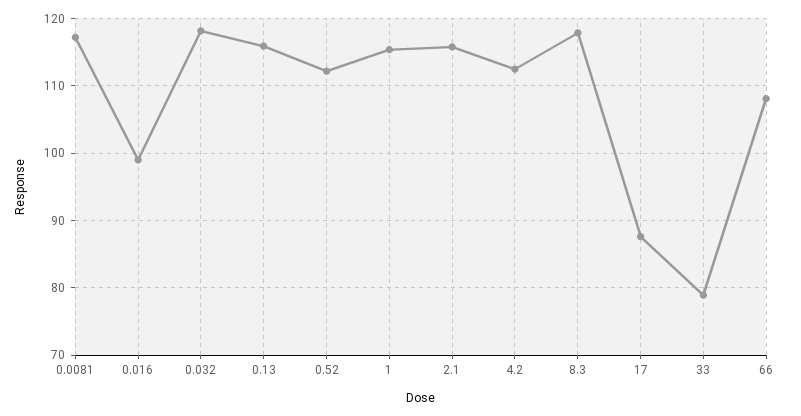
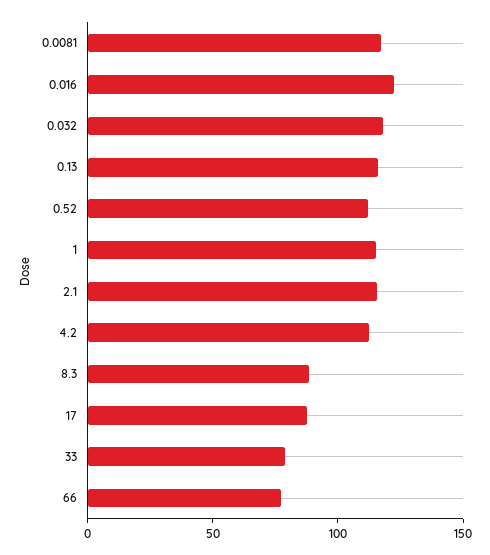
0.016: 99 -> 120
8.3: 118 -> 90
66: 108 -> 80

